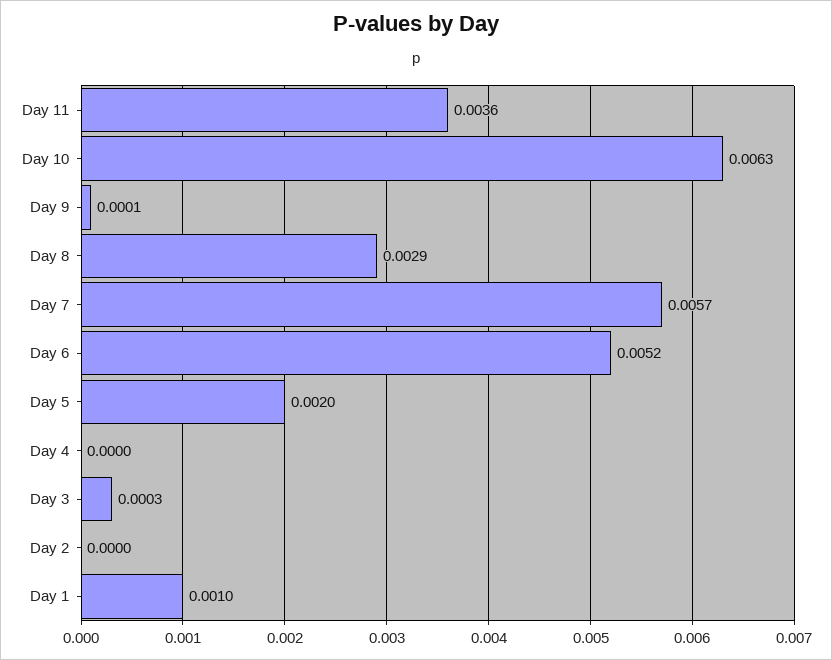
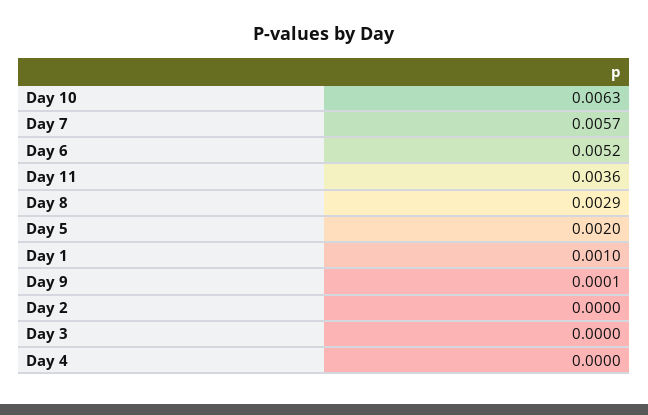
Day 3: 0.0003 -> 0

